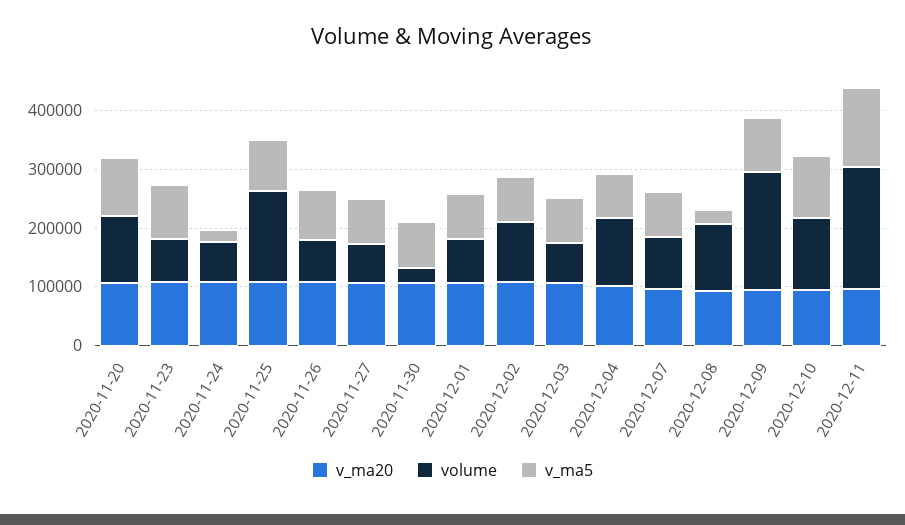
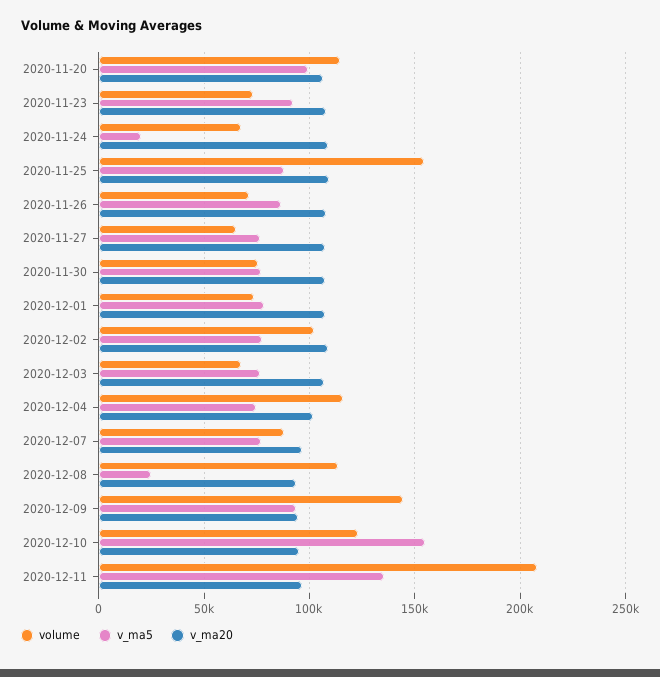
volume, 2020-11-30: 20000 -> 75000
volume, 2020-12-09: 200000 -> 145000
v_ma5, 2020-12-10: 100000 -> 155000

